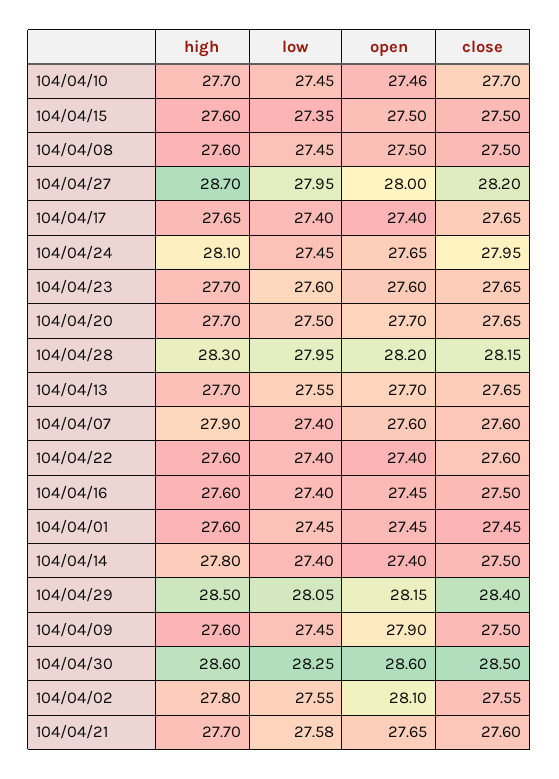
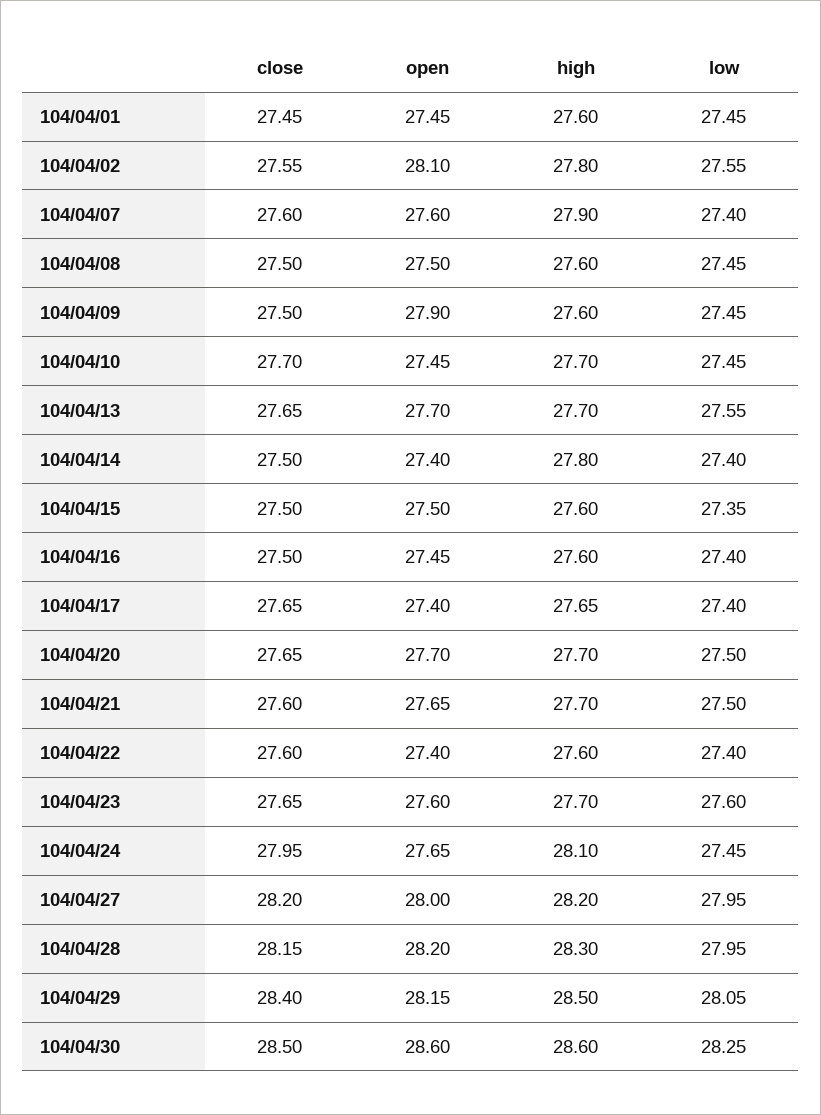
open, 104/04/10: 27.46 -> 27.45
high, 104/04/27: 28.7 -> 28.2
low, 104/04/21: 27.58 -> 27.5

